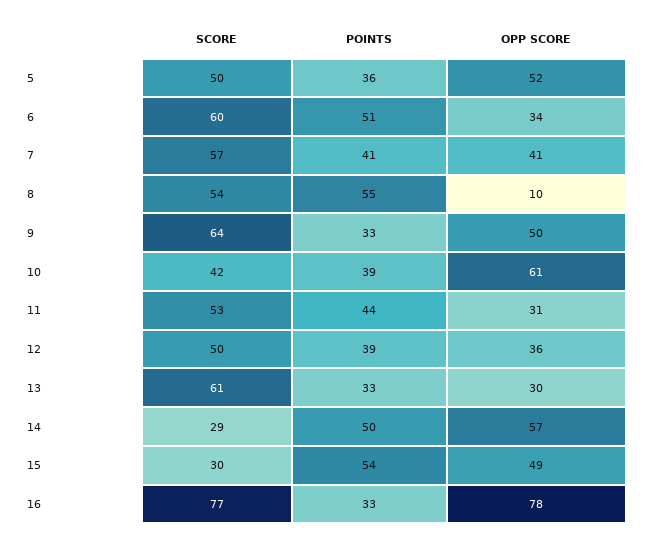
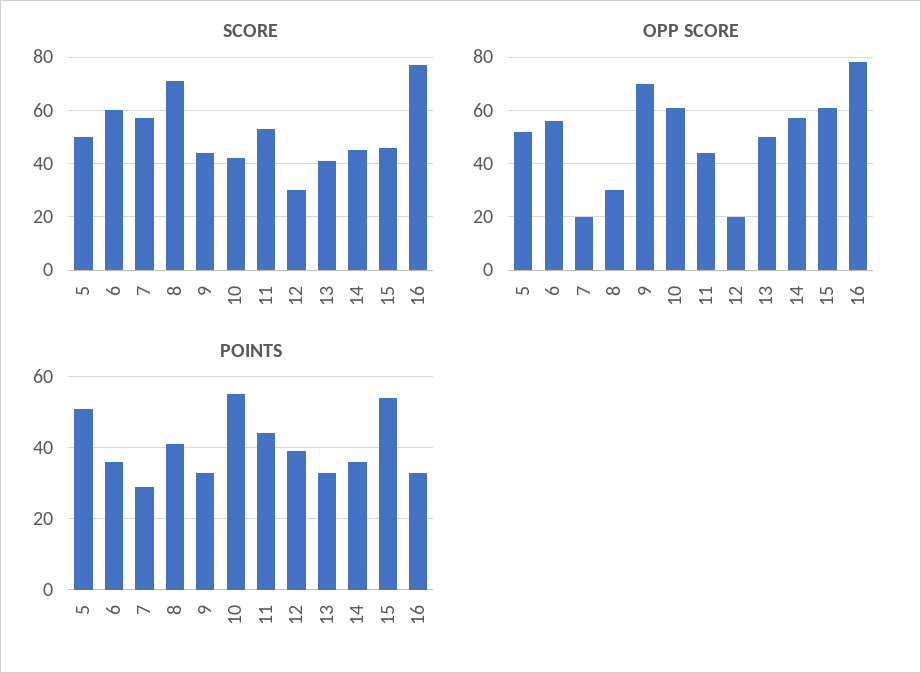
POINTS, 5: 36 -> 50
POINTS, 6: 51 -> 35
OPP SCORE, 6: 34 -> 55
POINTS, 7: 41 -> 30
OPP SCORE, 7: 41 -> 20
SCORE, 8: 54 -> 70
POINTS, 8: 55 -> 40
OPP SCORE, 8: 10 -> 30
SCORE, 9: 64 -> 45
OPP SCORE, 9: 50 -> 70
POINTS, 10: 39 -> 55
OPP SCORE, 11: 31 -> 45
SCORE, 12: 50 -> 30
OPP SCORE, 12: 36 -> 20
SCORE, 13: 61 -> 40
OPP SCORE, 13: 30 -> 50
SCORE, 14: 29 -> 45
POINTS, 14: 50 -> 35
SCORE, 15: 30 -> 45
OPP SCORE, 15: 49 -> 60

